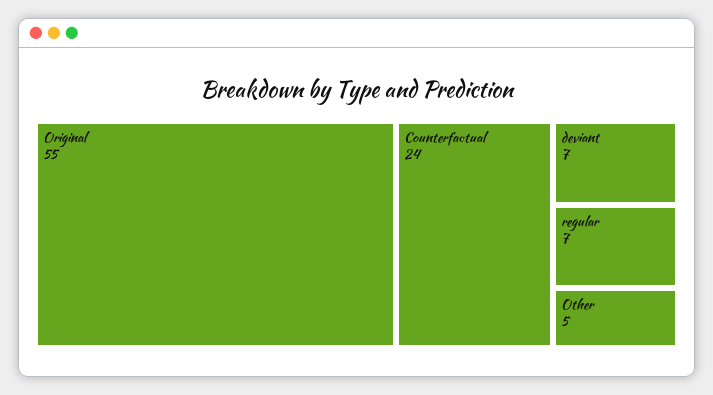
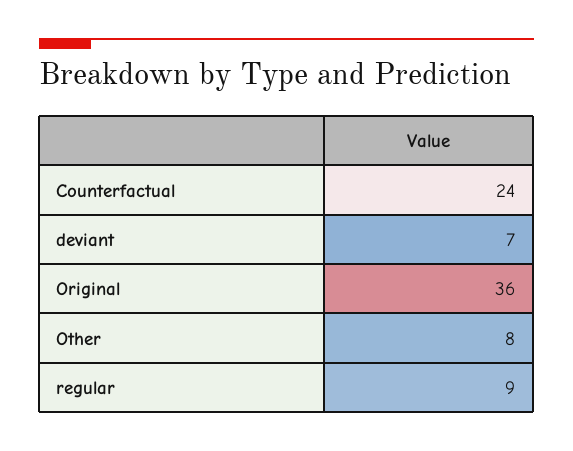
Original: 55 -> 36
regular: 7 -> 9
Other: 5 -> 8

